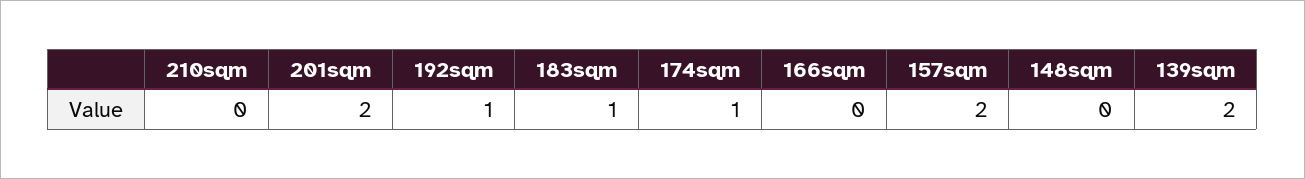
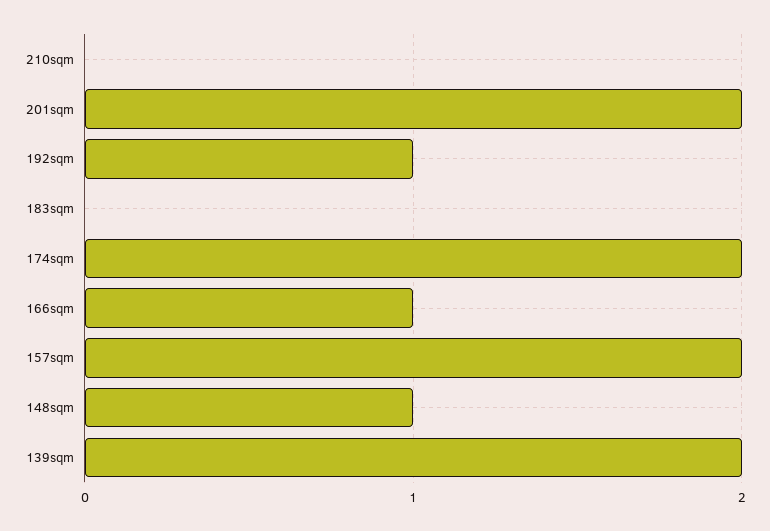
183sqm: 1 -> 0
174sqm: 1 -> 2
166sqm: 0 -> 1
148sqm: 0 -> 1

